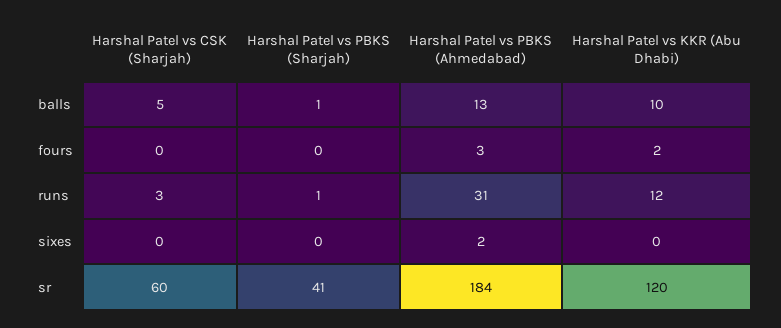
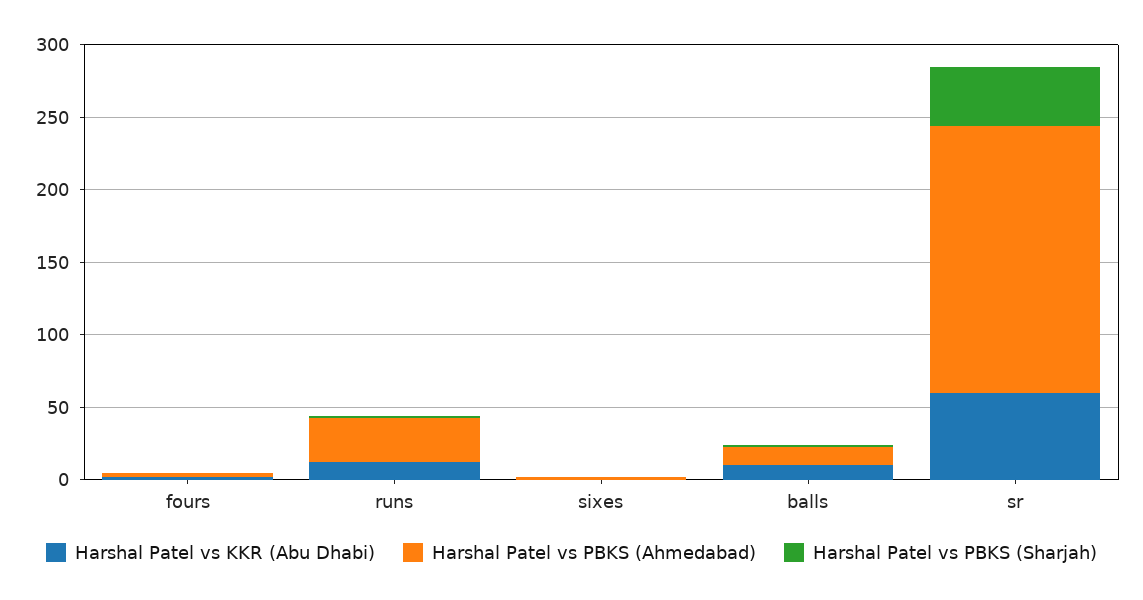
Harshal Patel vs CSK (Sharjah), balls: 5 -> none
Harshal Patel vs CSK (Sharjah), fours: 0 -> none
Harshal Patel vs CSK (Sharjah), runs: 3 -> none
Harshal Patel vs CSK (Sharjah), sixes: 0 -> none
Harshal Patel vs CSK (Sharjah), sr: 60 -> none
Harshal Patel vs KKR (Abu Dhabi), sr: 120 -> 60

